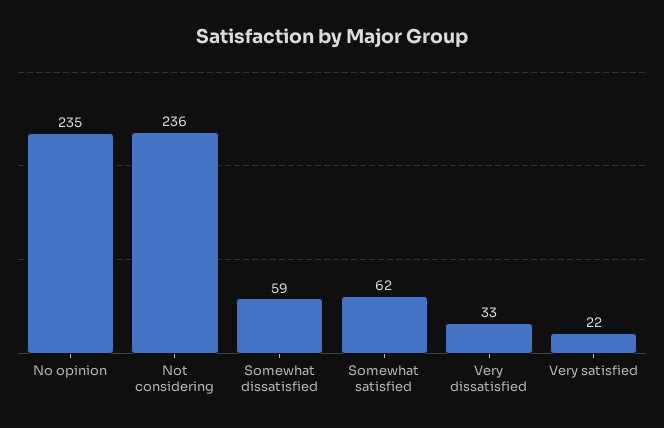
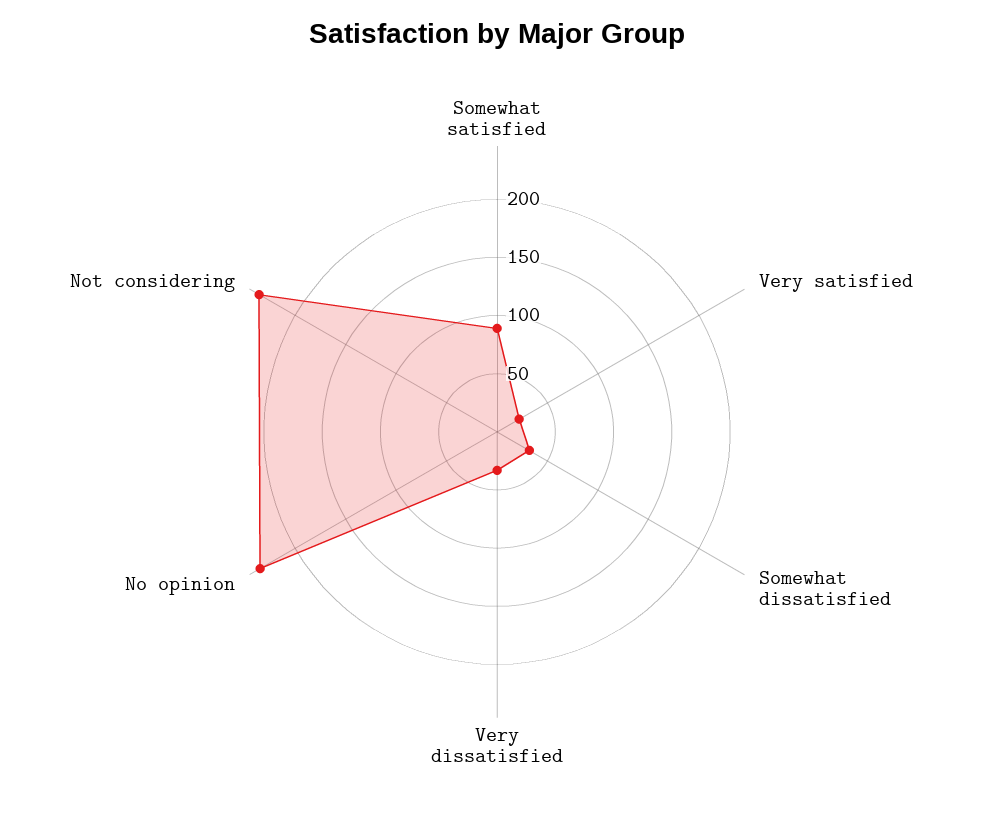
Somewhat dissatisfied: 59 -> 30
Somewhat satisfied: 62 -> 90

